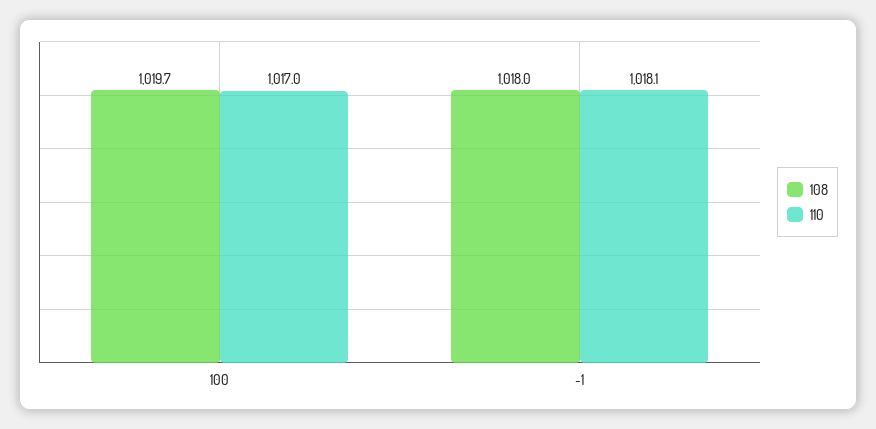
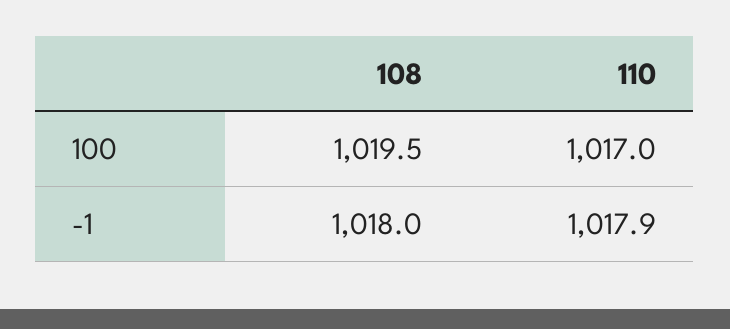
108, 100: 1019.7 -> 1019.5
110, -1: 1018.1 -> 1017.9

